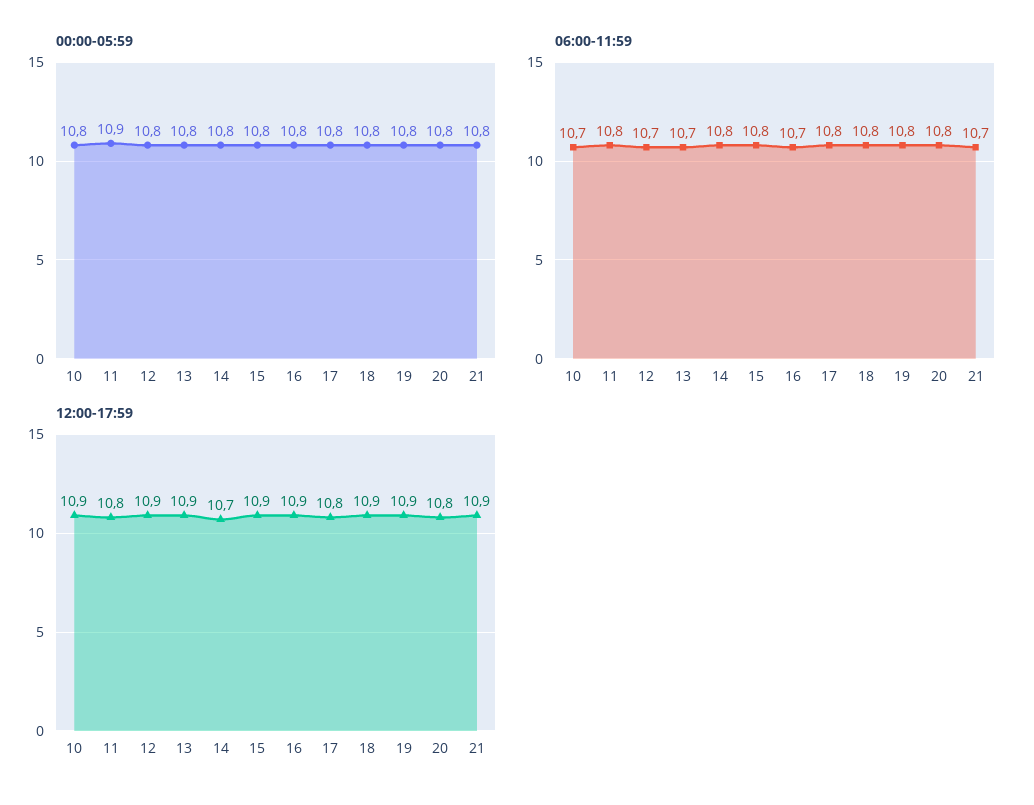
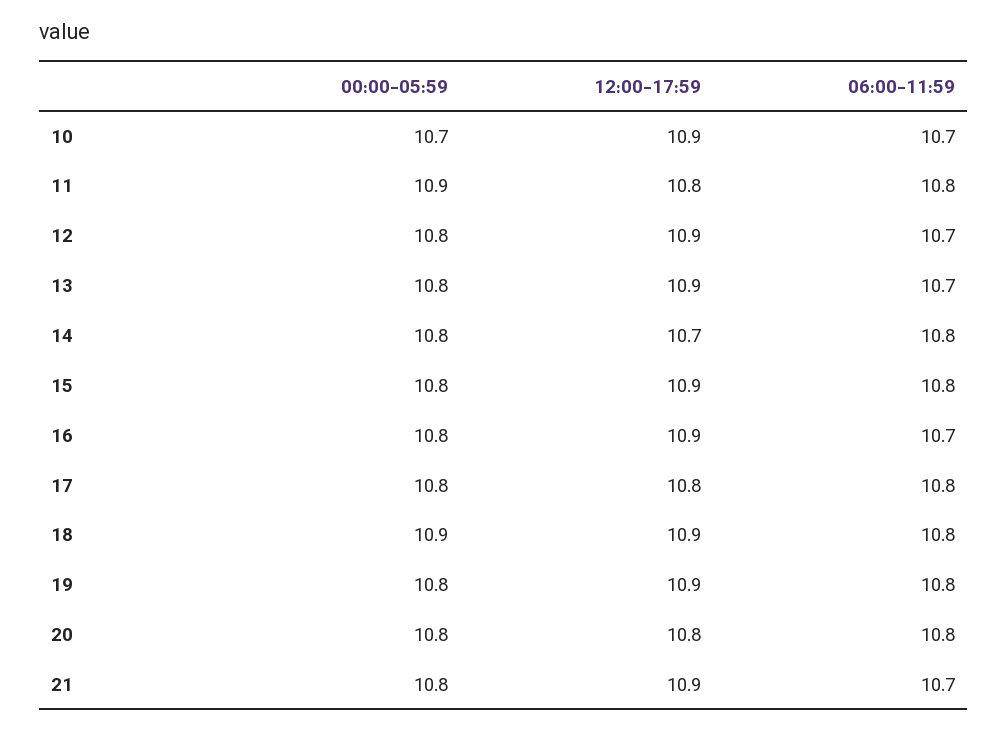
00:00-05:59, 10: 10.8 -> 10.7
00:00-05:59, 18: 10.8 -> 10.9

